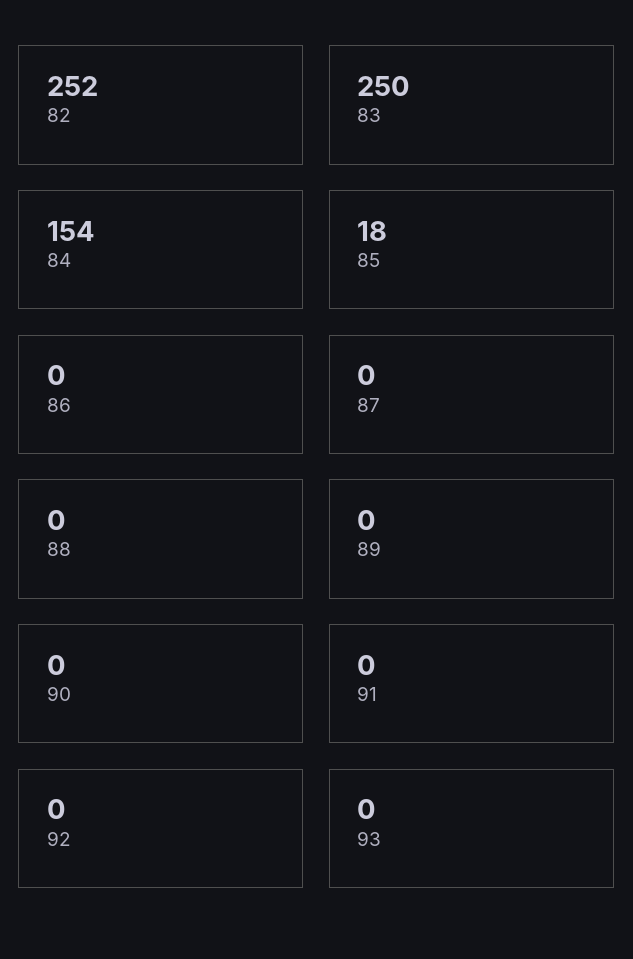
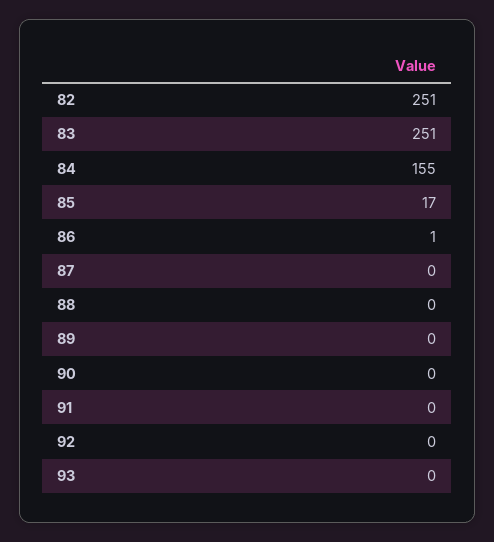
82: 252 -> 251
83: 250 -> 251
84: 154 -> 155
85: 18 -> 17
86: 0 -> 1

